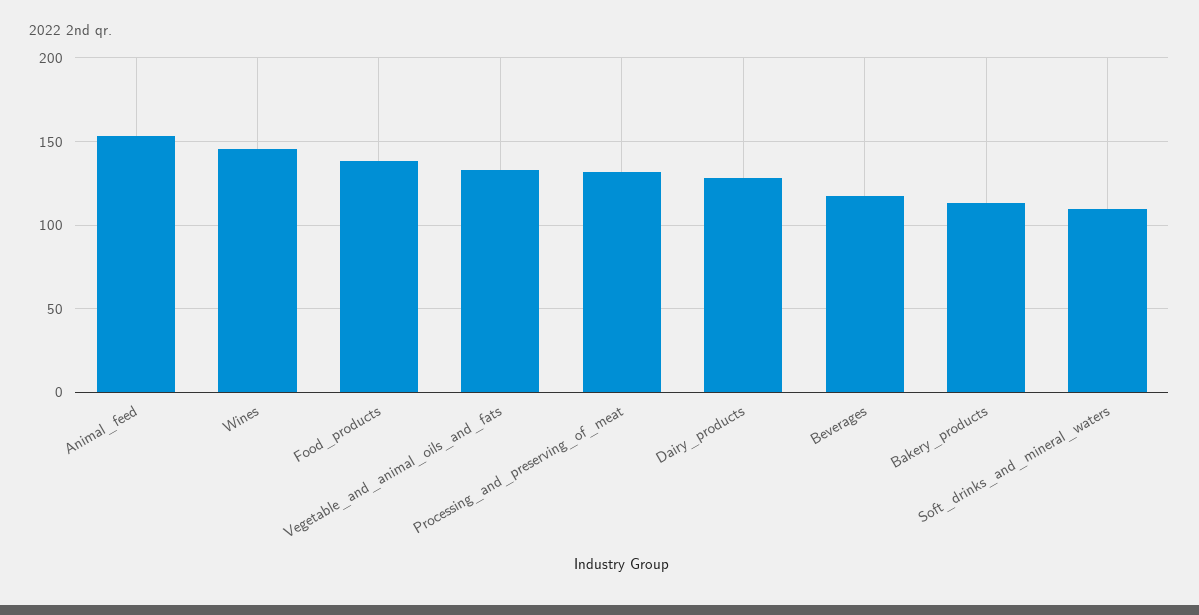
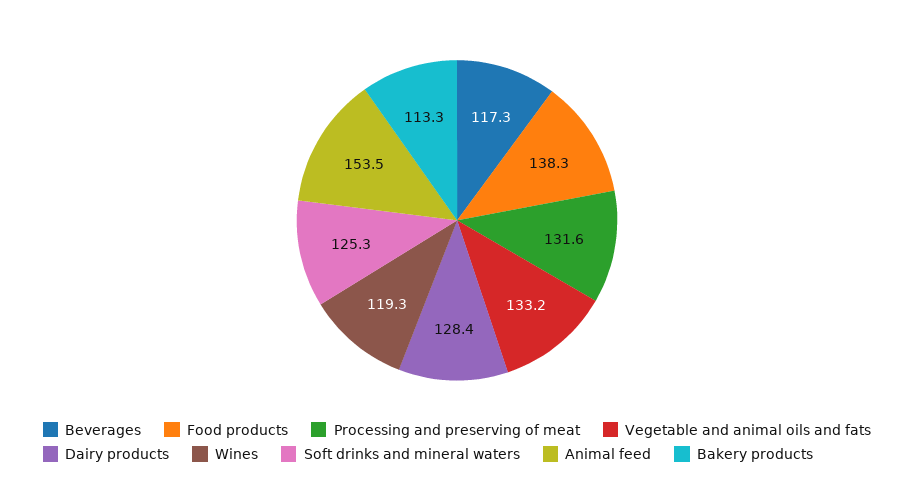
Wines: 145 -> 119.3
Soft_drinks_and_mineral_waters: 110 -> 125.3

